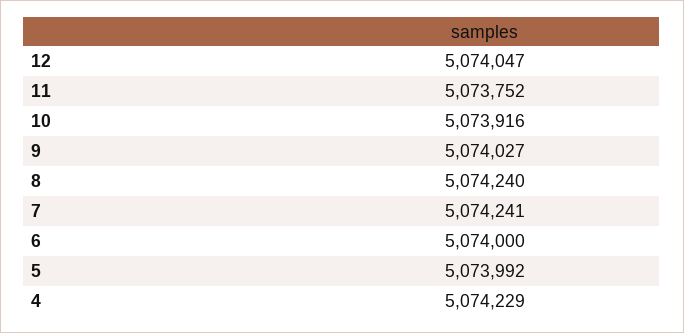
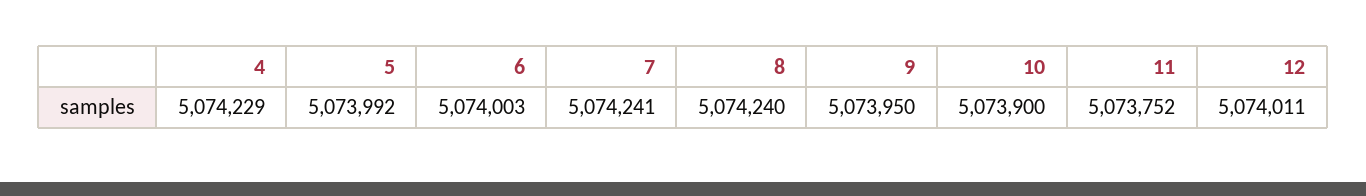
12: 5074047 -> 5074011
10: 5073916 -> 5073900
9: 5074027 -> 5073950
6: 5074000 -> 5074003

